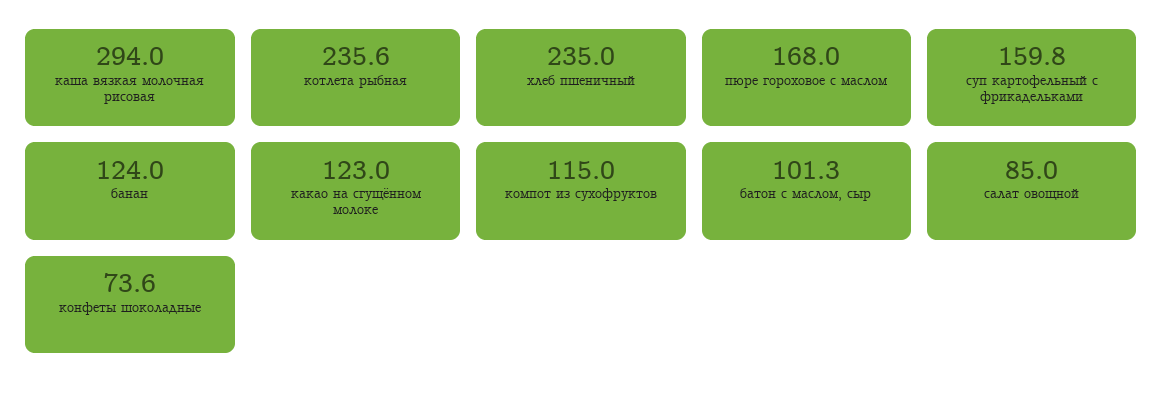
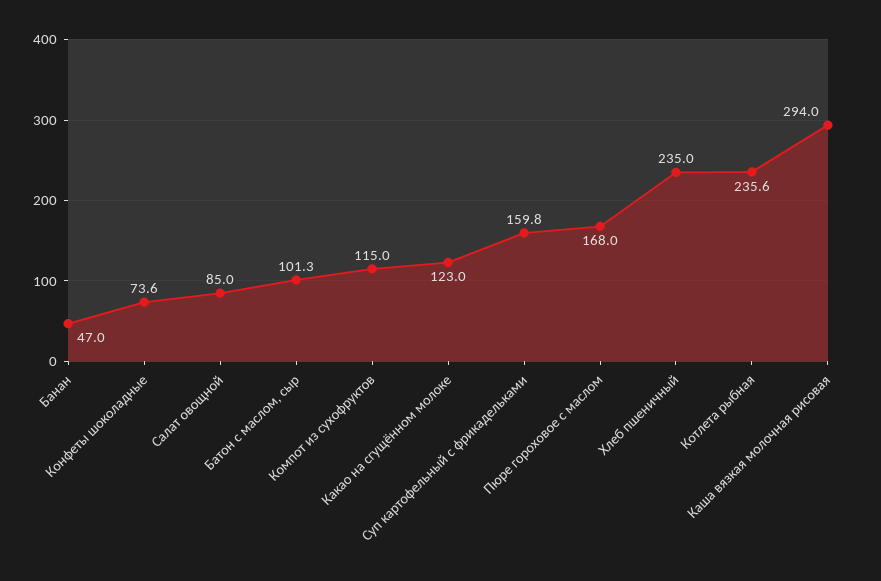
банан: 124 -> 47

